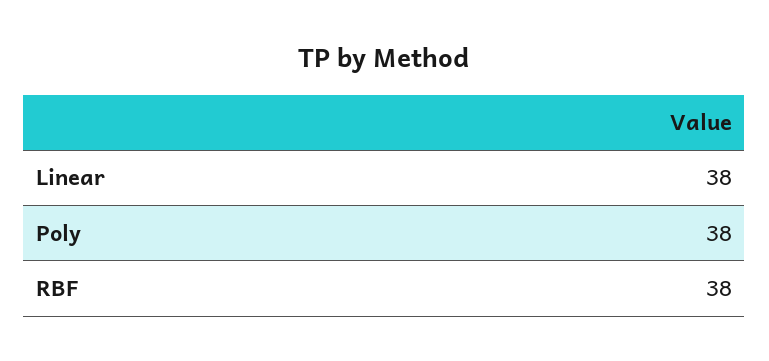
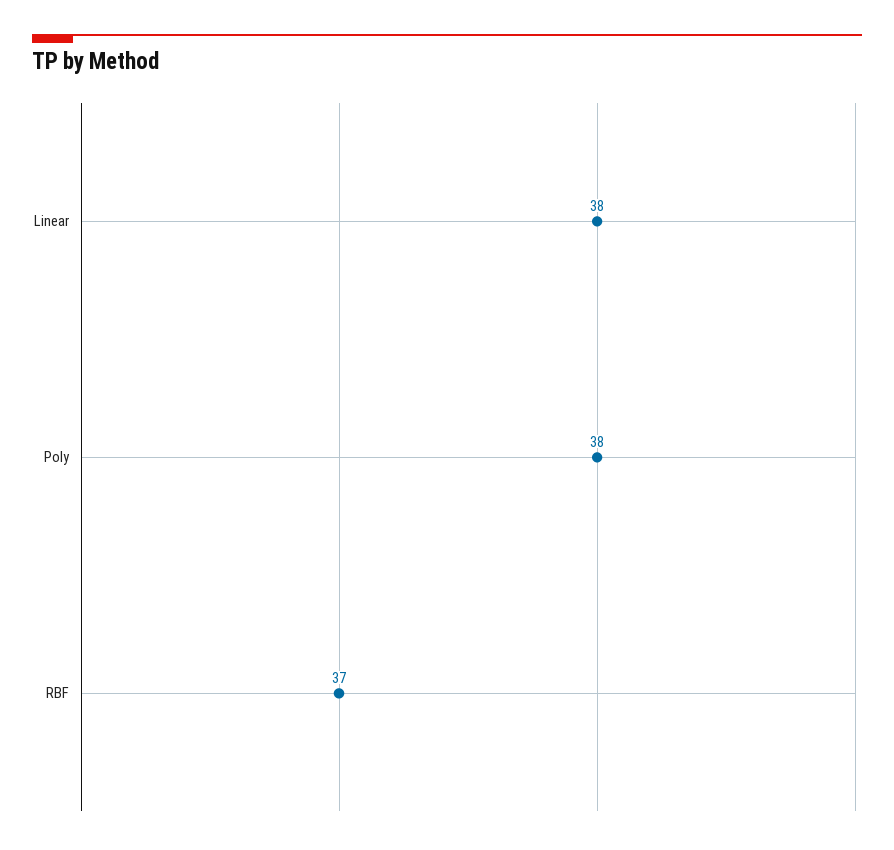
RBF: 38 -> 37

